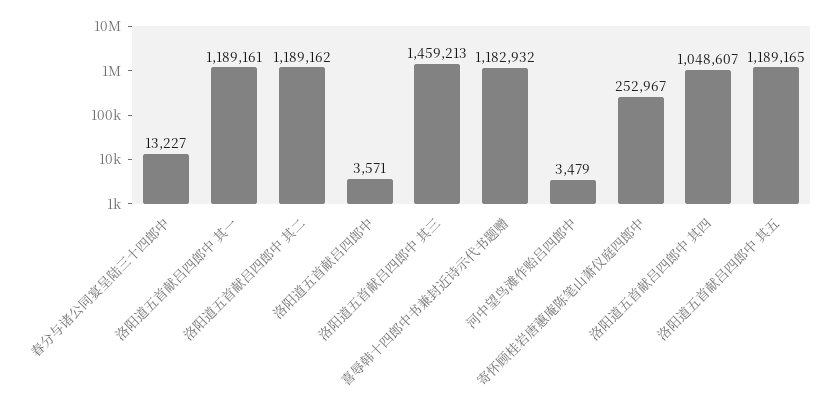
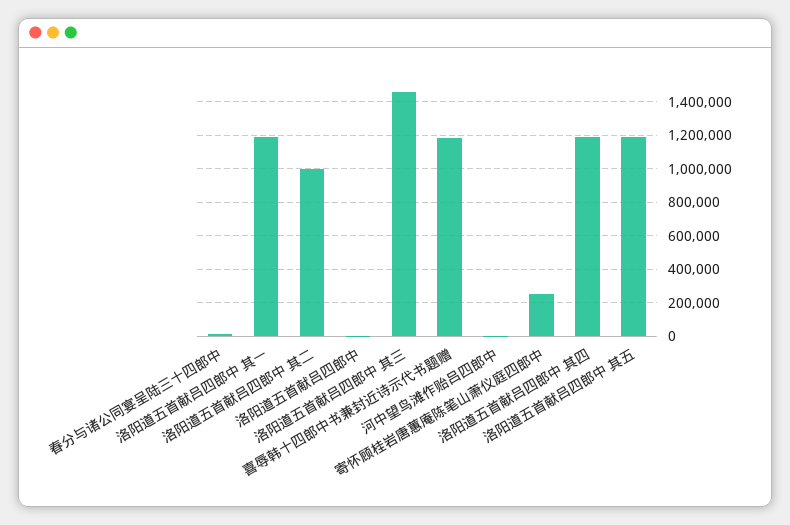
洛阳道五首献吕四郎中 其二: 1189162 -> 1000000
洛阳道五首献吕四郎中 其四: 1048607 -> 1200000

